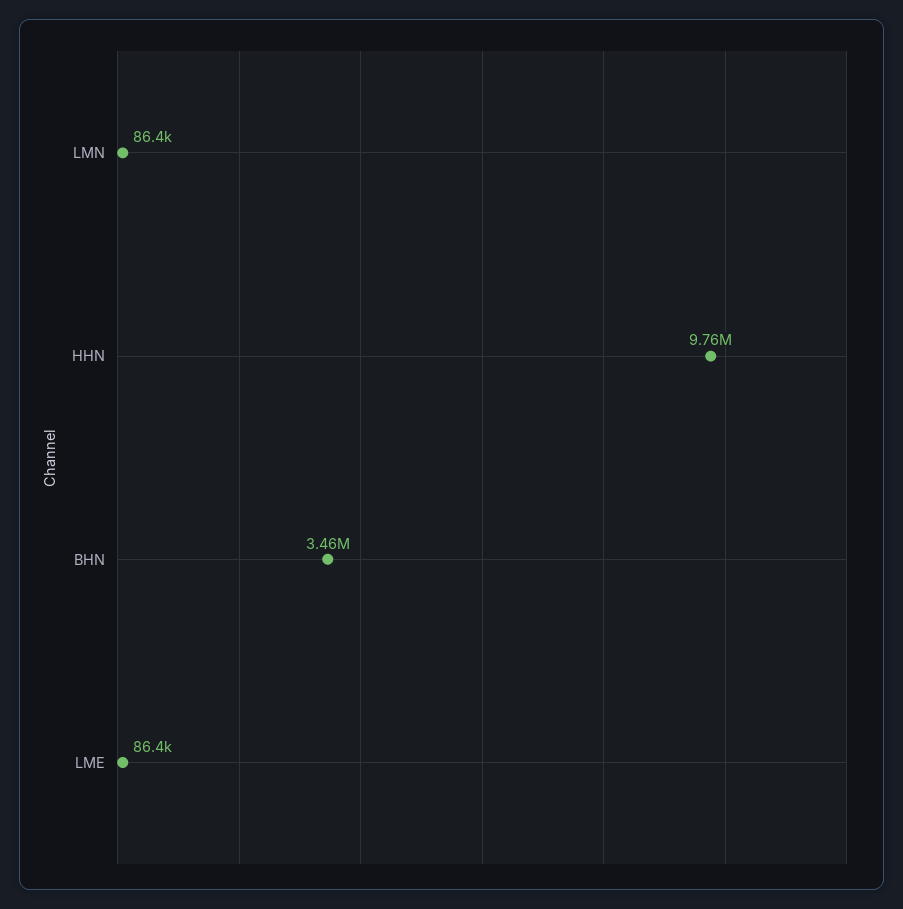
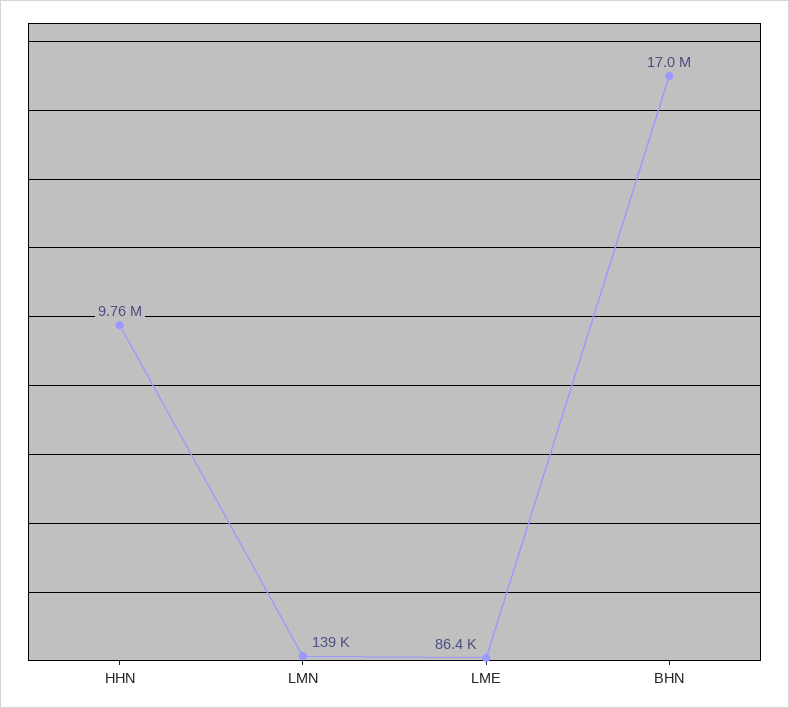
LMN: 86400 -> 139000
BHN: 3460000 -> 17000000

